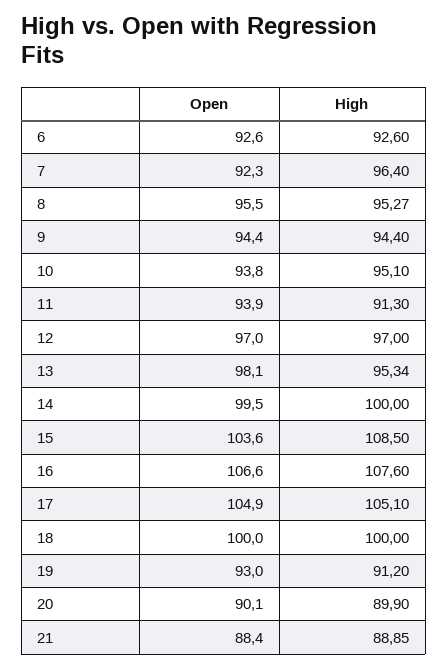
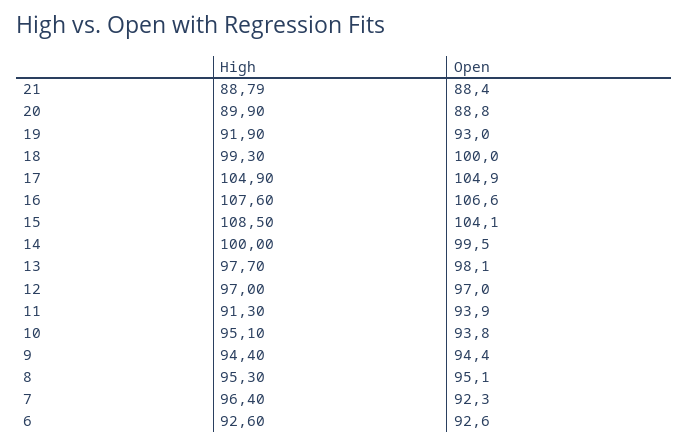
Open, 8: 95.5 -> 95.1
High, 8: 95.27 -> 95.3
High, 13: 95.34 -> 97.7
Open, 15: 103.6 -> 104.1
High, 17: 105.1 -> 104.9
High, 18: 100 -> 99.3
High, 19: 91.2 -> 91.9
Open, 20: 90.1 -> 88.8
High, 21: 88.85 -> 88.79

